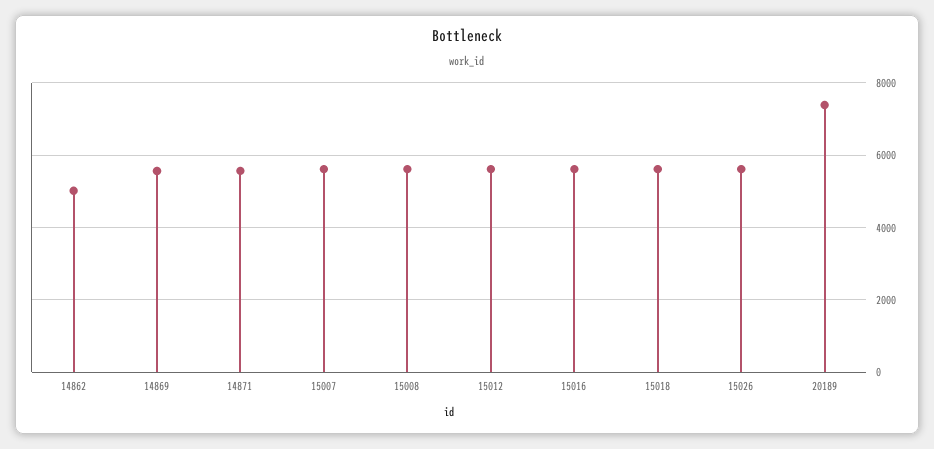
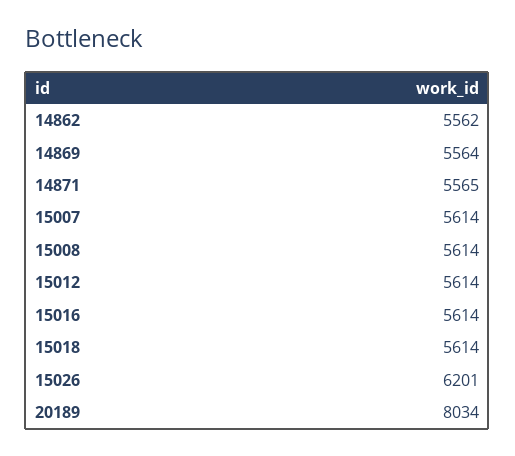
14862: 5000 -> 5562
15026: 5600 -> 6201
20189: 7400 -> 8034

